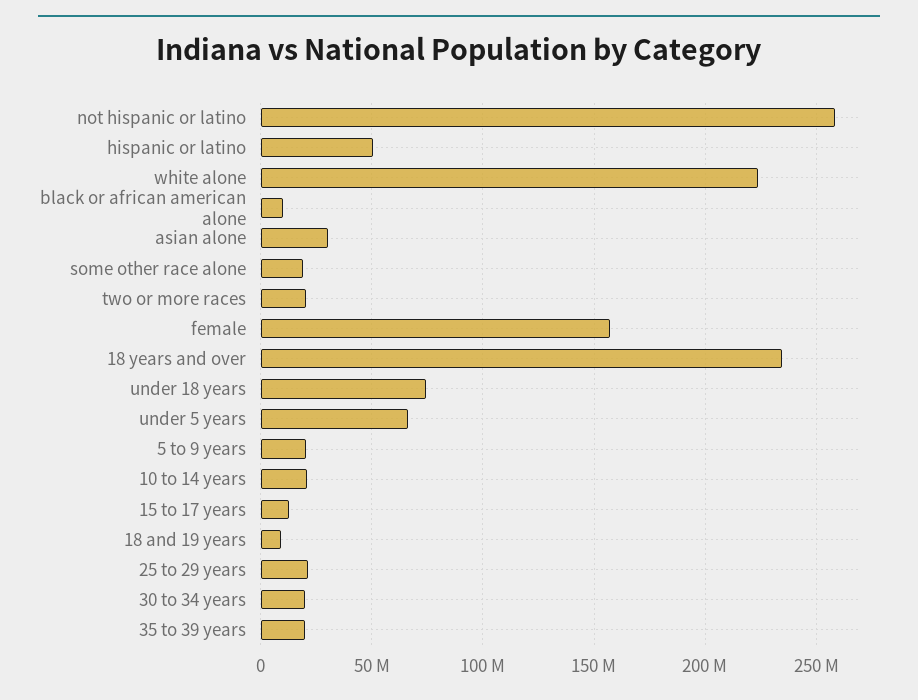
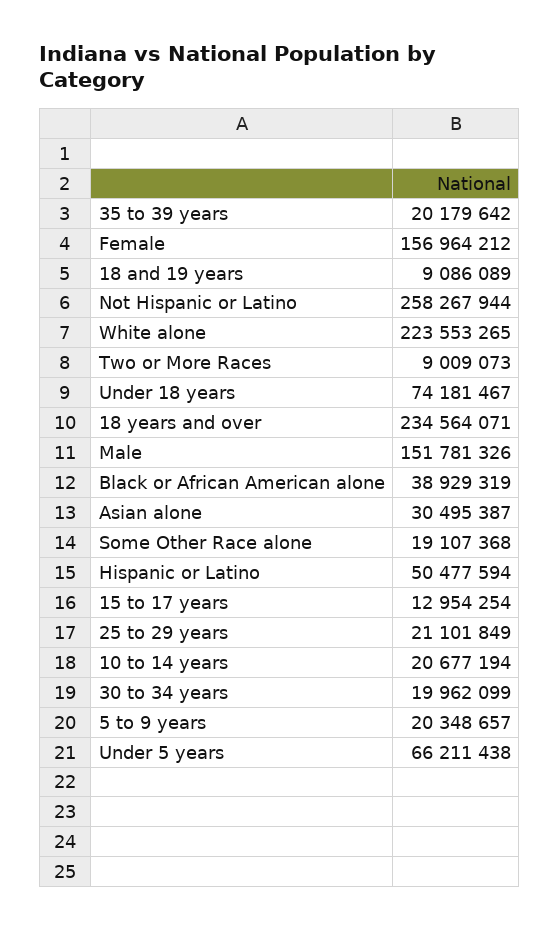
black or african american alone: 10000000 -> 38929319
two or more races: 20000000 -> 9009073
Male: none -> 151781326

